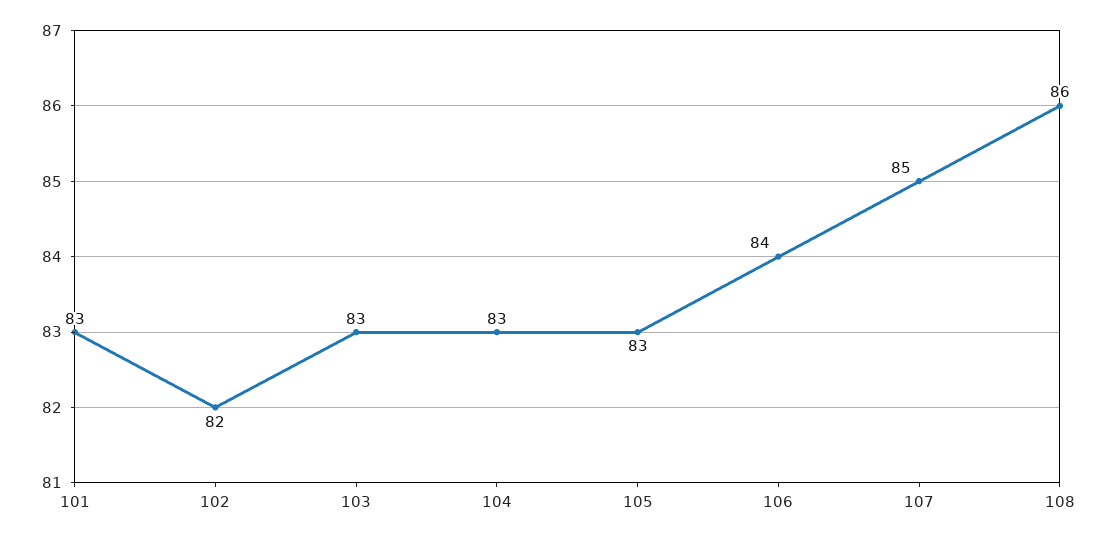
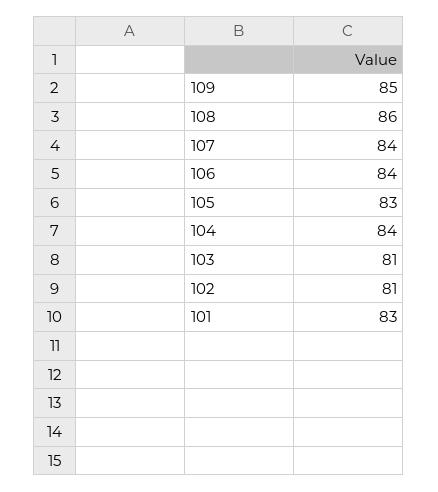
102: 82 -> 81
103: 83 -> 81
104: 83 -> 84
107: 85 -> 84
109: none -> 85

